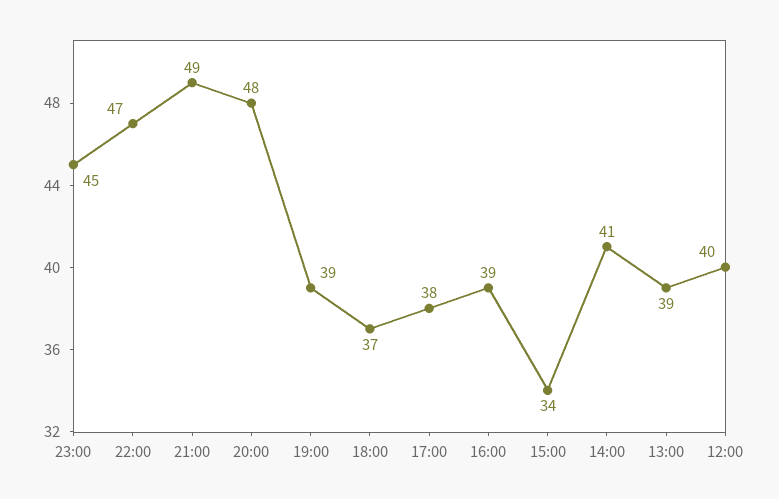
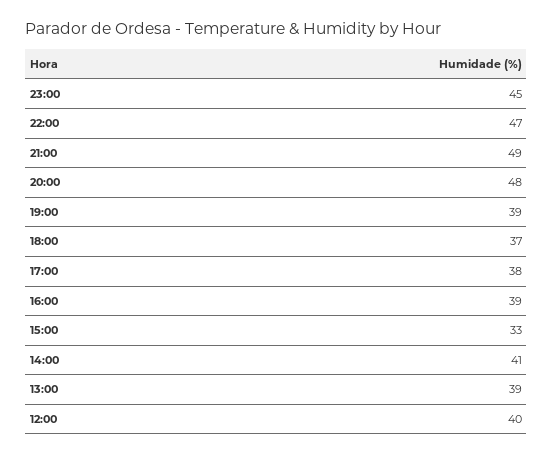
15:00: 34 -> 33

